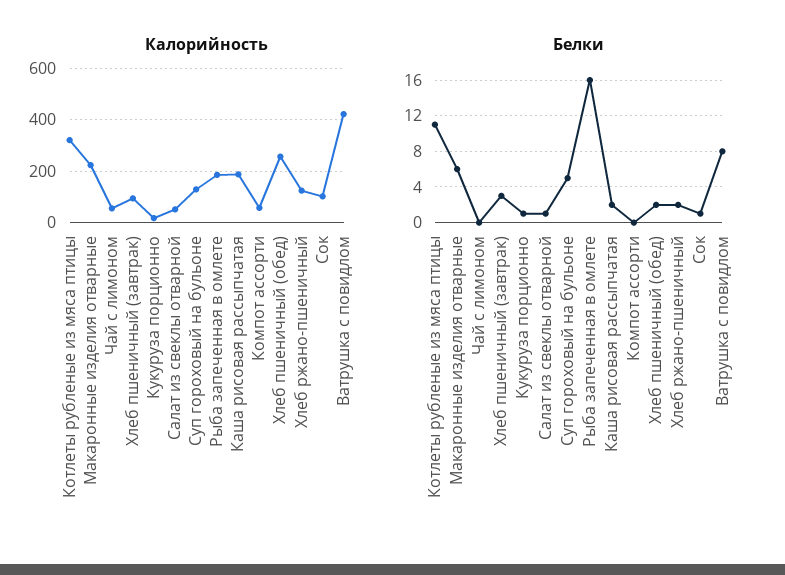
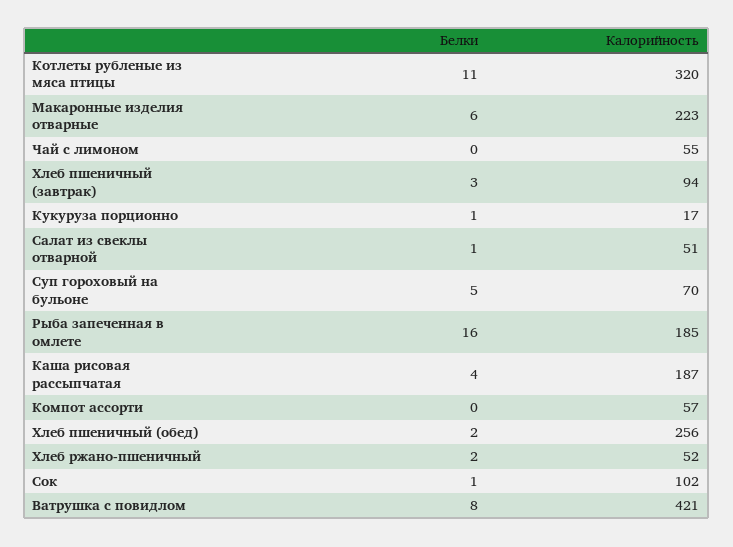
Калорийность, Суп гороховый на бульоне: 125 -> 70
Калорийность, Хлеб ржано-пшеничный: 125 -> 52
Белки, Каша рисовая рассыпчатая: 2 -> 4

